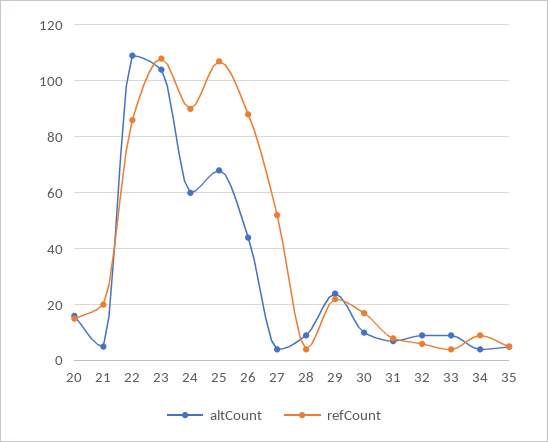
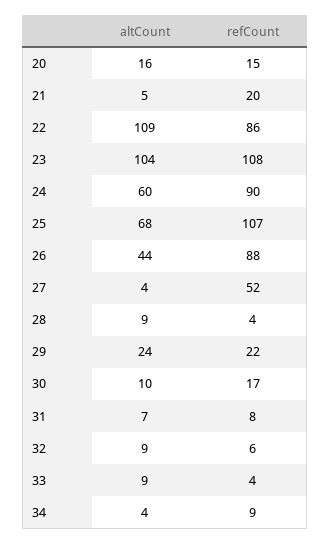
altCount, 35: 5 -> none
refCount, 35: 5 -> none

